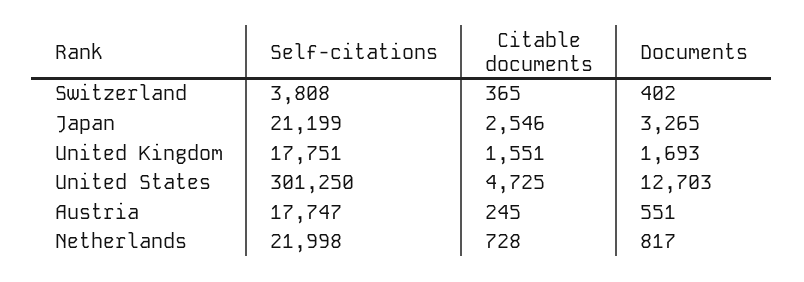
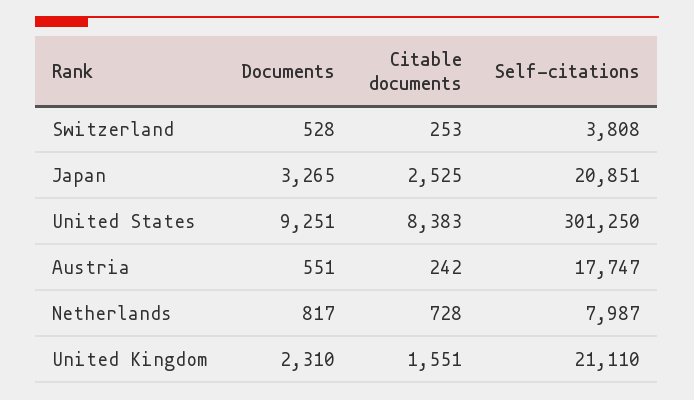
Citable documents, Switzerland: 365 -> 253
Documents, Switzerland: 402 -> 528
Self-citations, Japan: 21199 -> 20851
Citable documents, Japan: 2546 -> 2525
Self-citations, United Kingdom: 17751 -> 21110
Documents, United Kingdom: 1693 -> 2310
Citable documents, United States: 4725 -> 8383
Documents, United States: 12703 -> 9251
Citable documents, Austria: 245 -> 242
Self-citations, Netherlands: 21998 -> 7987

